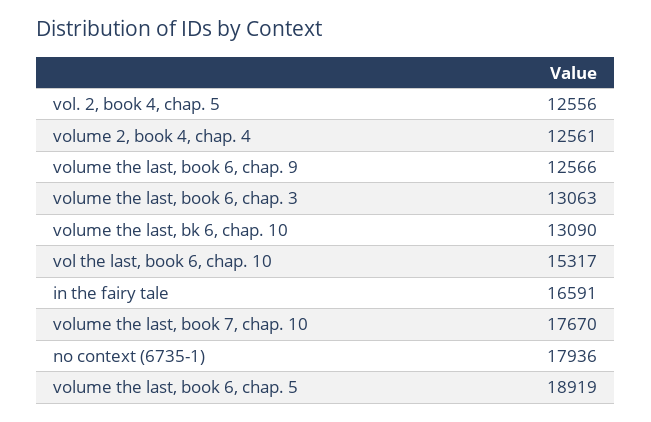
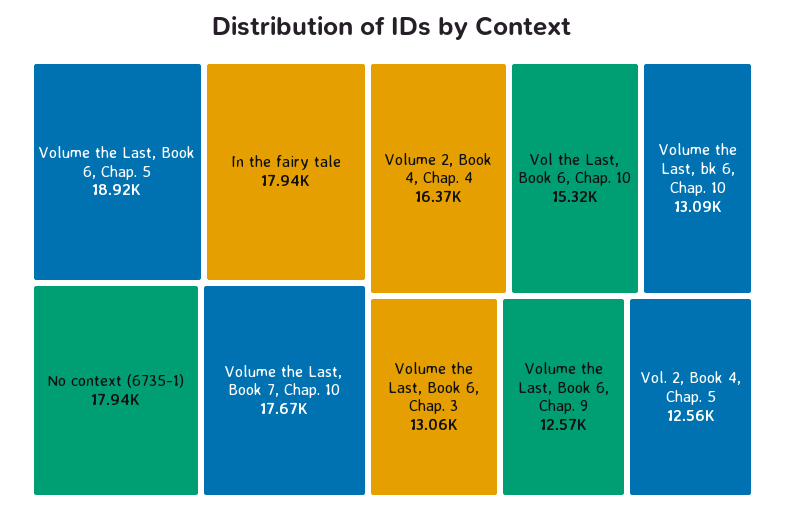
volume 2, book 4, chap. 4: 12561 -> 16370
in the fairy tale: 16591 -> 17940

